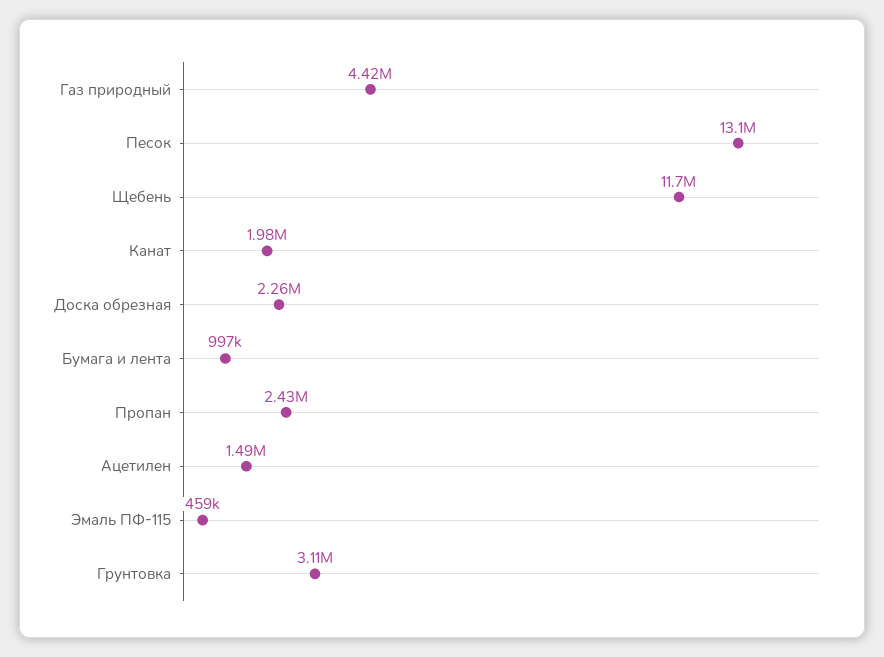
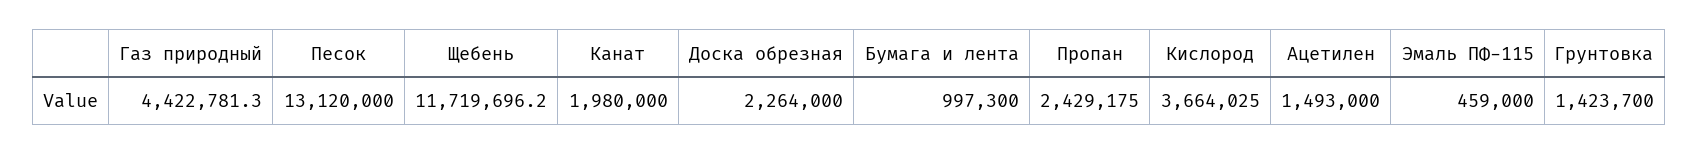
Грунтовка: 3110000 -> 1423700
Кислород: none -> 3664025

